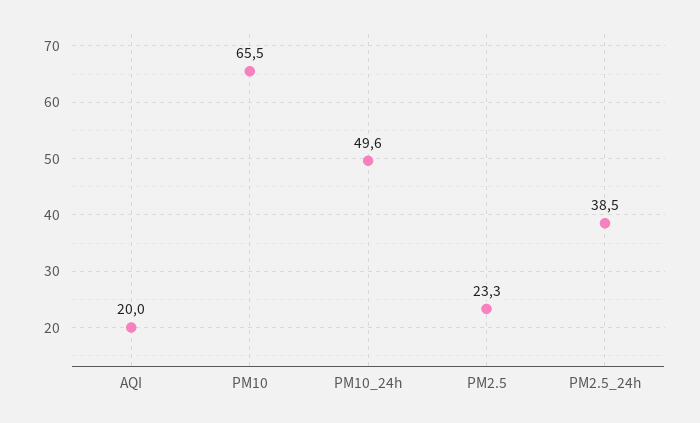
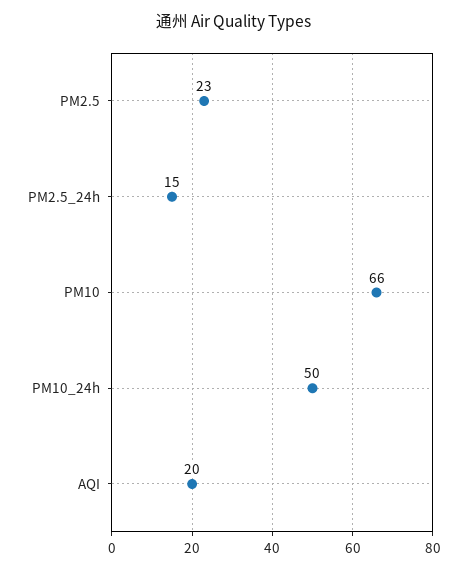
PM2.5_24h: 38.5 -> 15

